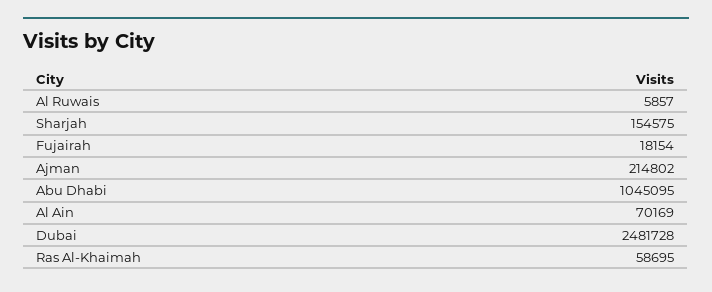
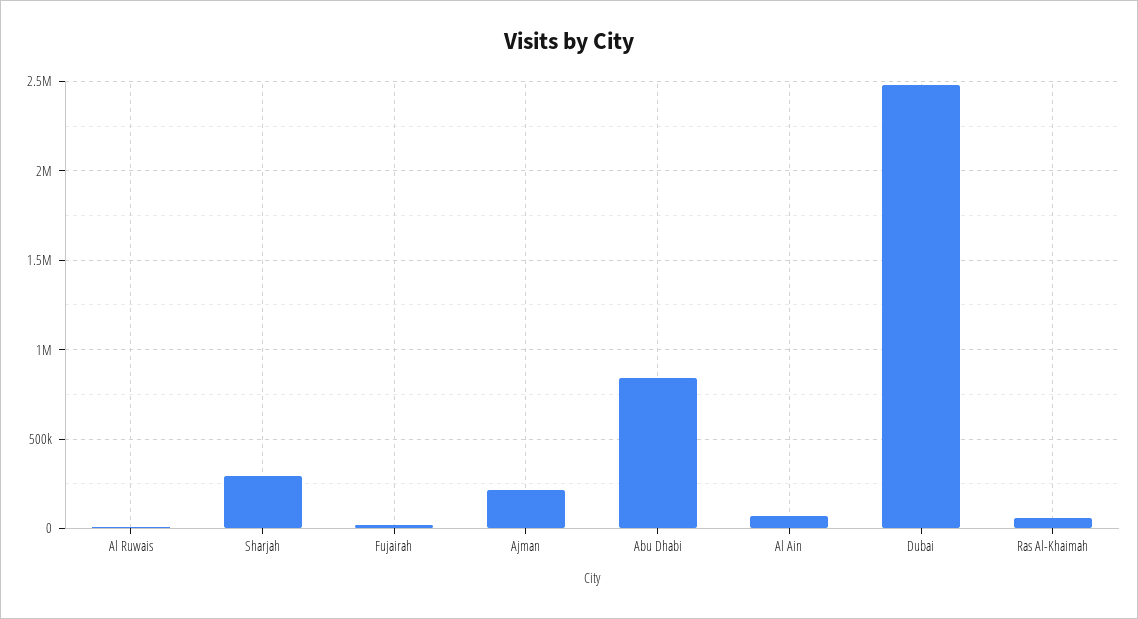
Sharjah: 154575 -> 300000
Abu Dhabi: 1045095 -> 850000

